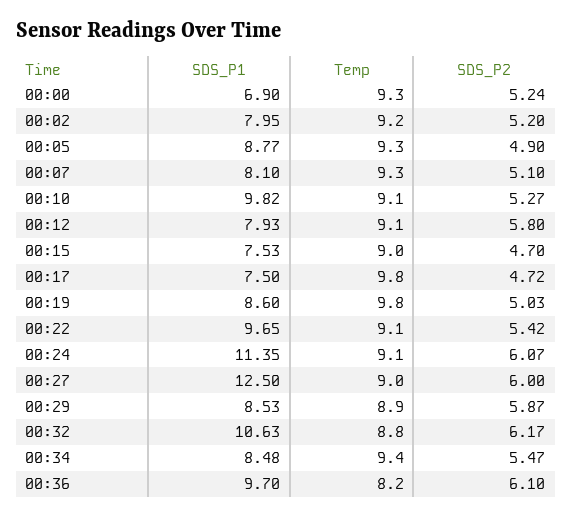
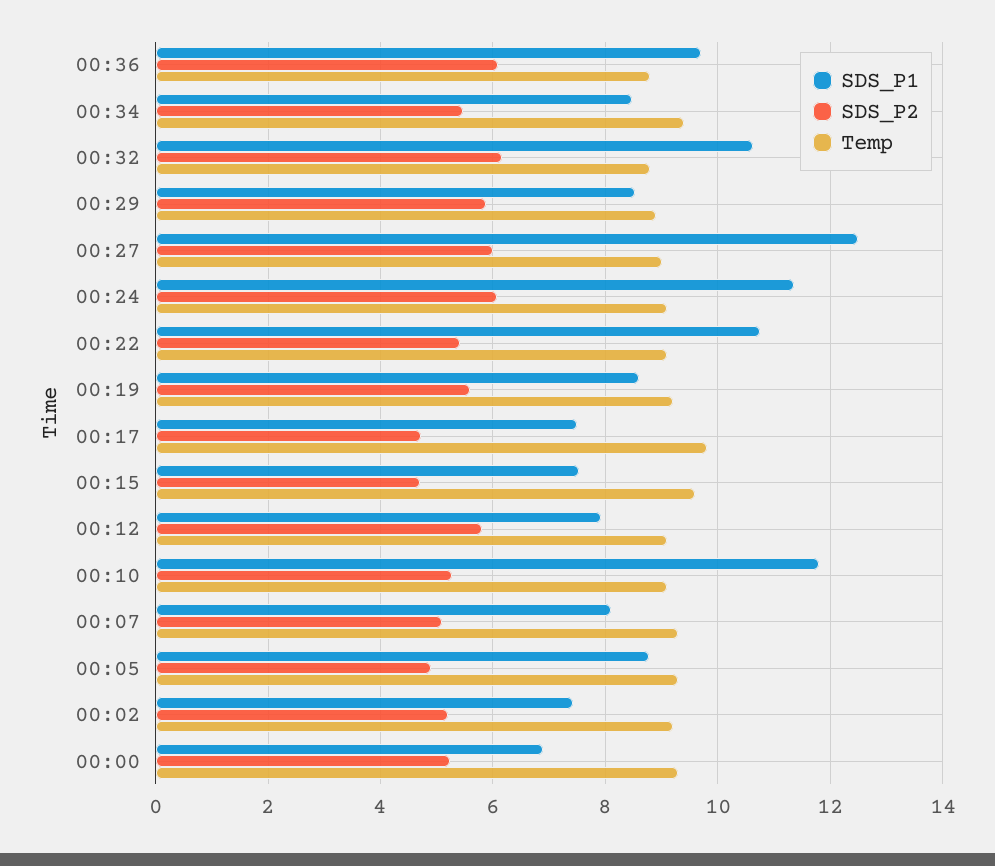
SDS_P1, 00:02: 7.95 -> 7.4
SDS_P1, 00:10: 9.82 -> 11.8
Temp, 00:15: 9 -> 9.6
Temp, 00:19: 9.8 -> 9.2
SDS_P2, 00:19: 5.03 -> 5.6
SDS_P1, 00:22: 9.65 -> 10.8
Temp, 00:36: 8.2 -> 8.8

